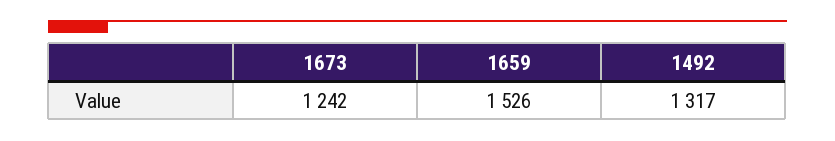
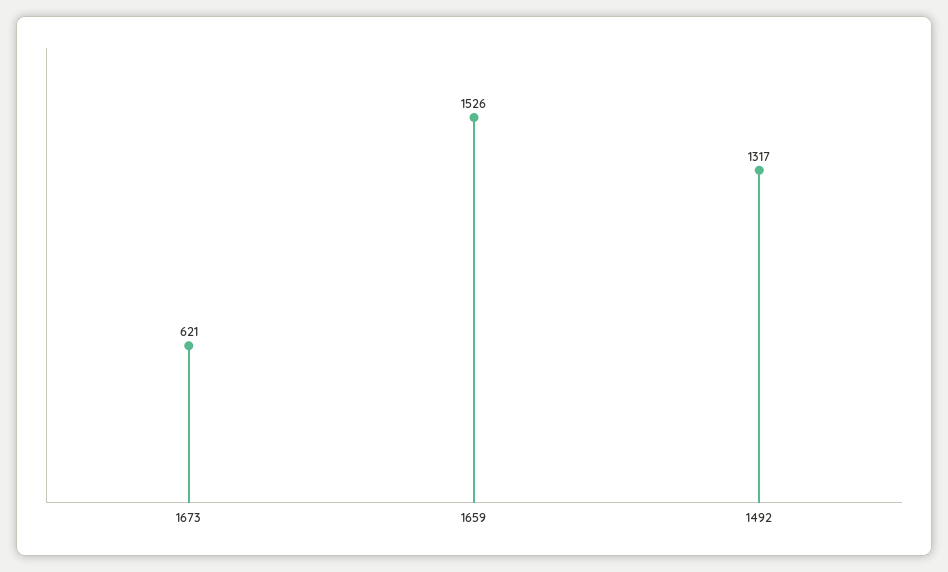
1673: 1242 -> 621

